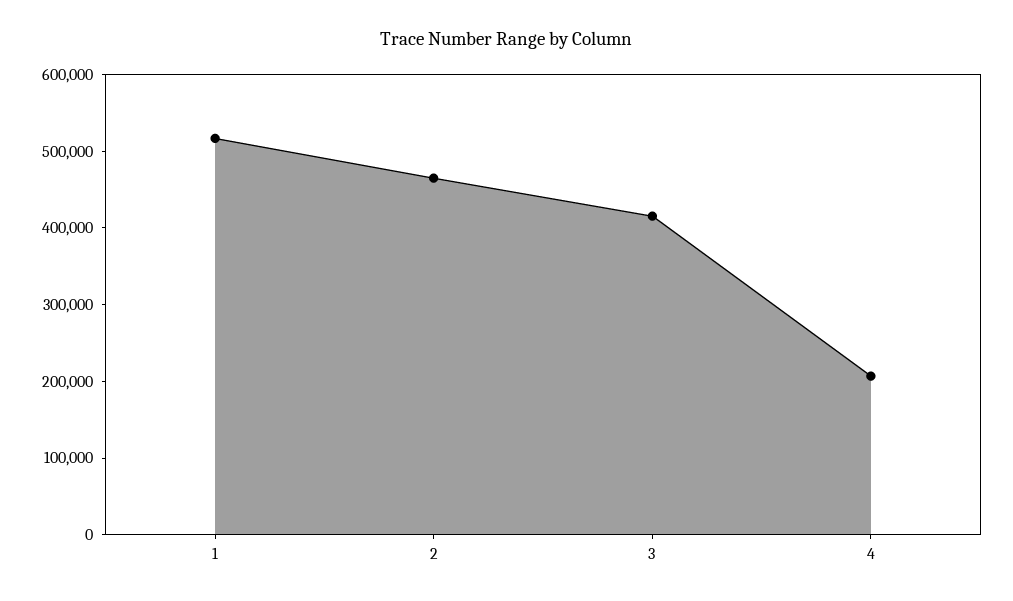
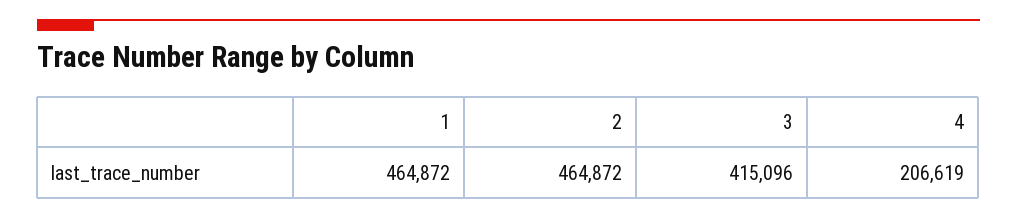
1: 520000 -> 464872

